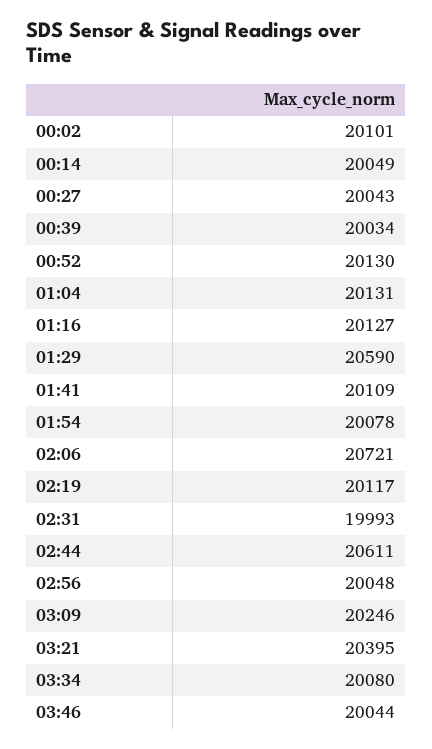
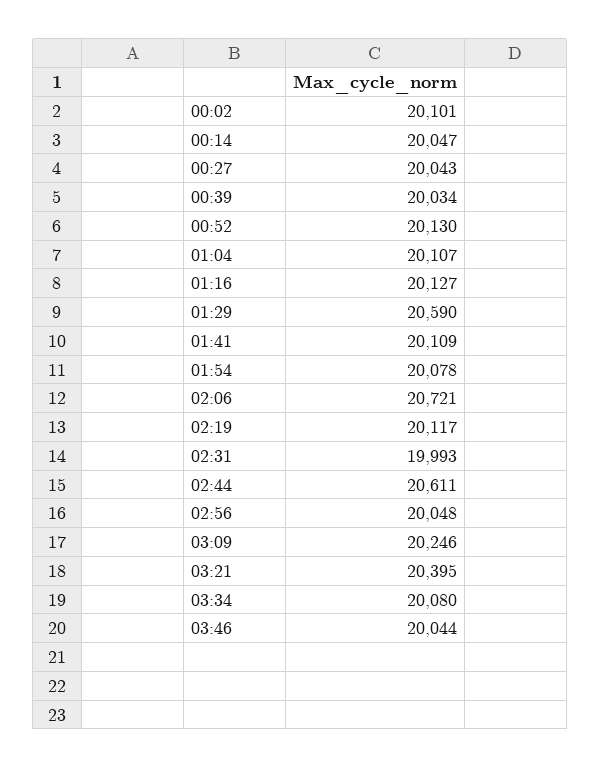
00:14: 20049 -> 20047
01:04: 20131 -> 20107

